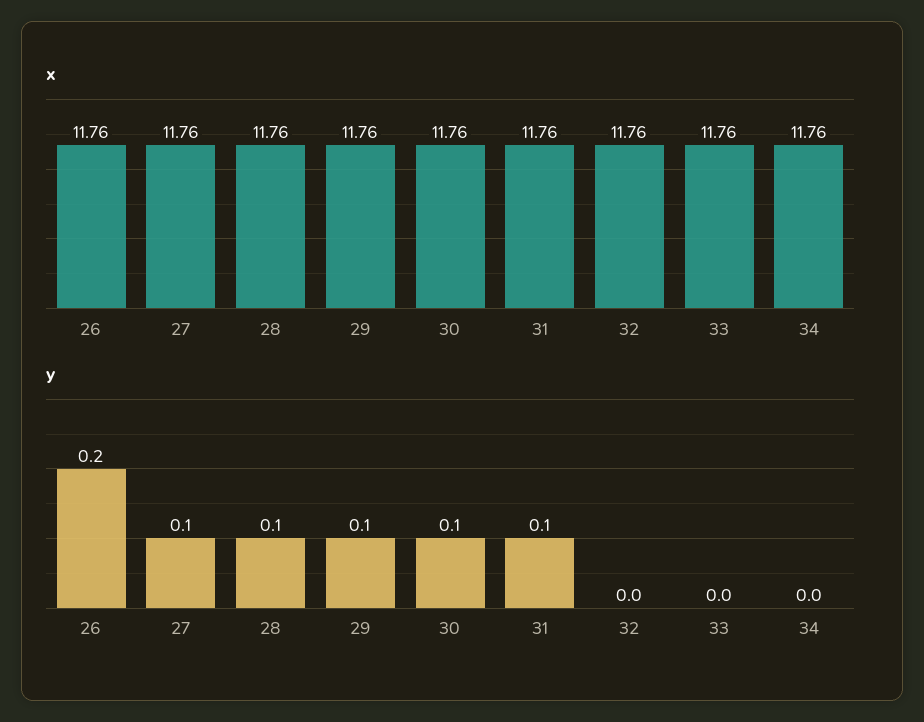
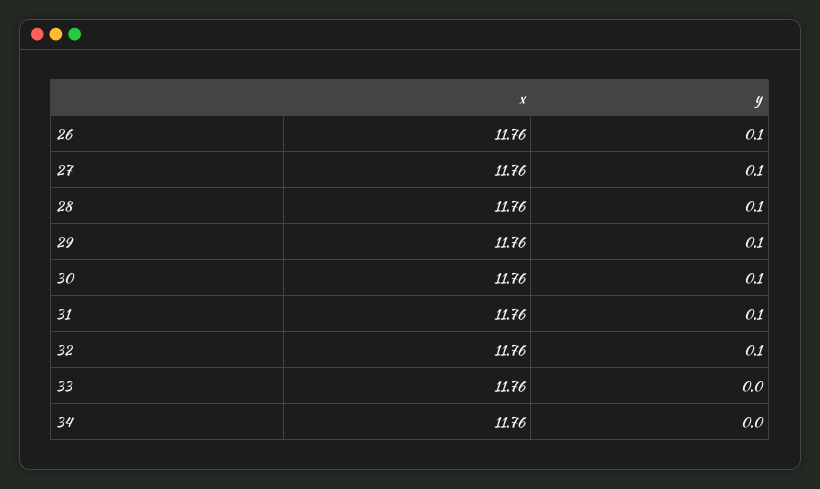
y, 26: 0.2 -> 0.1
y, 32: 0 -> 0.1

